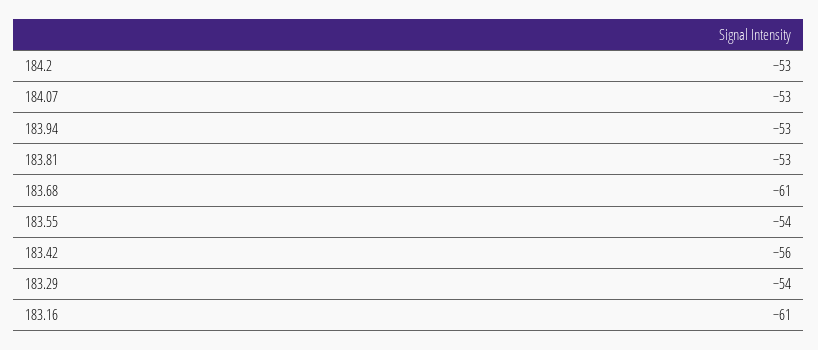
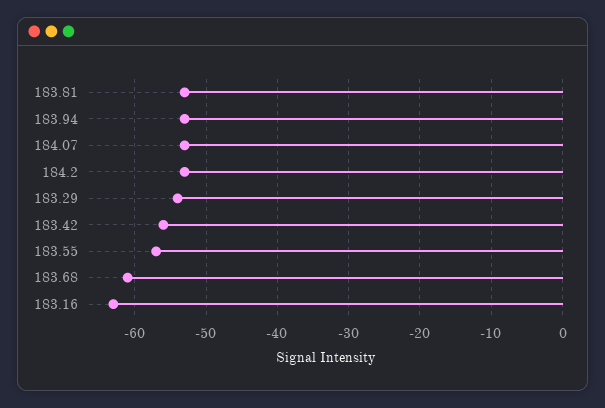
183.55: -54 -> -57
183.16: -61 -> -63

